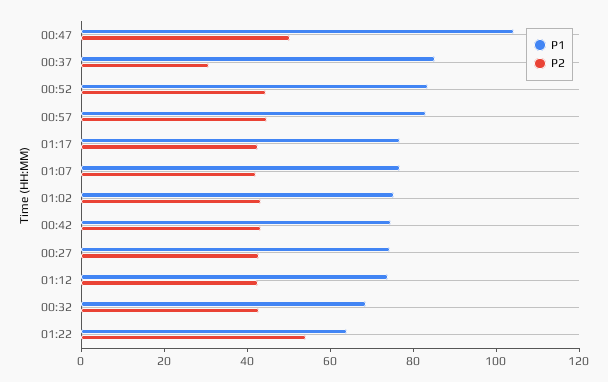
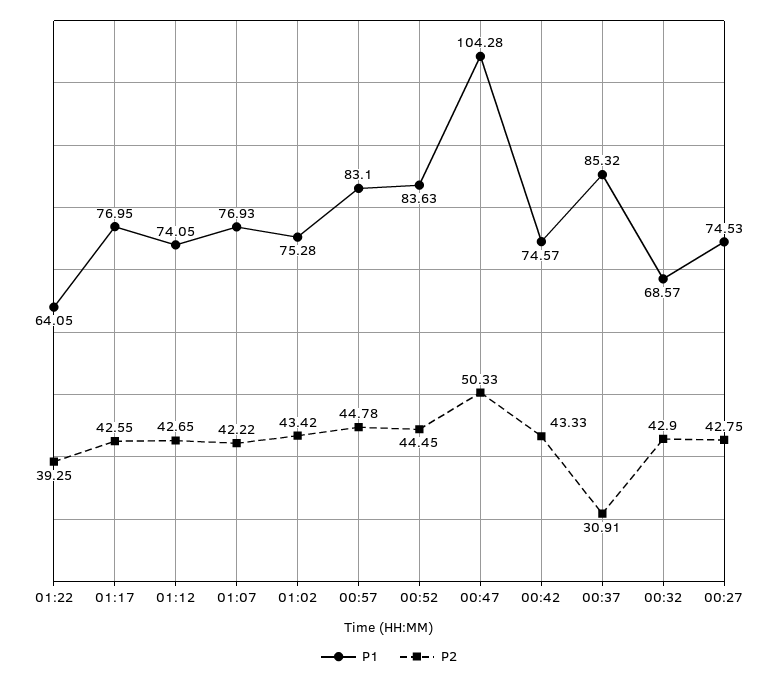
P2, 01:22: 55 -> 39.25

